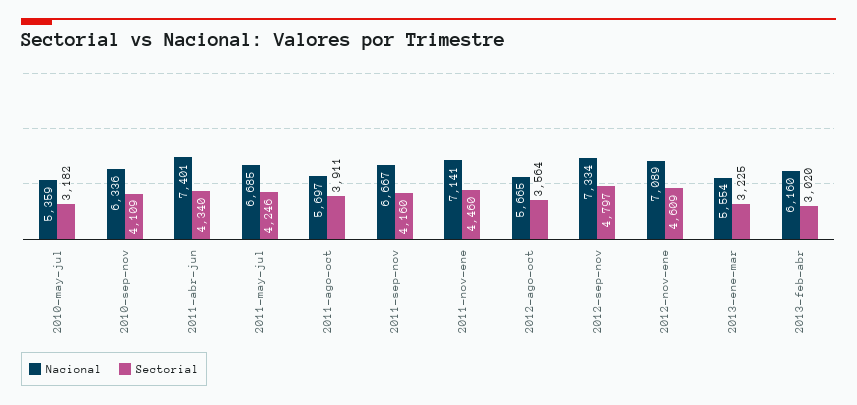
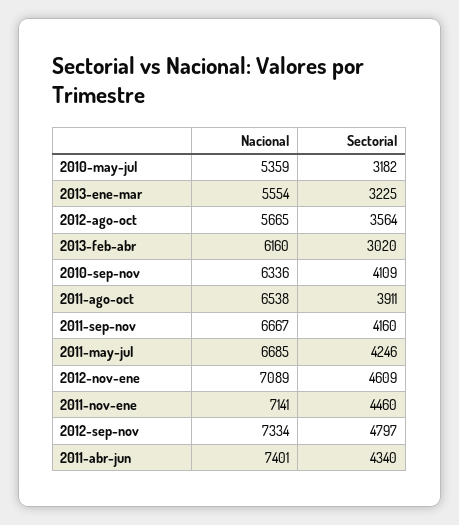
Nacional, 2011-ago-oct: 5697 -> 6538

